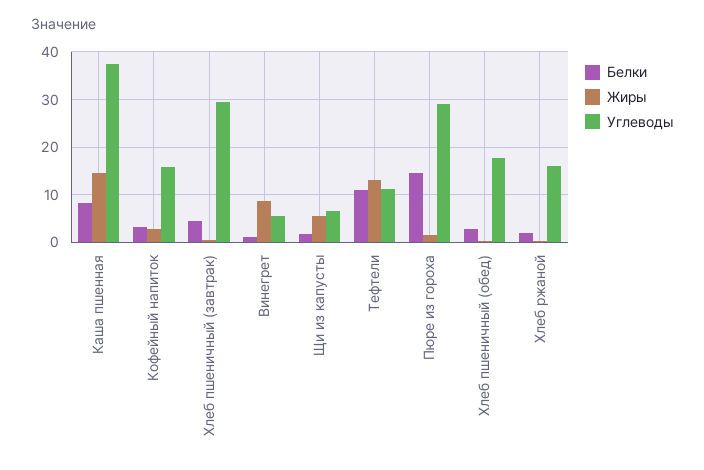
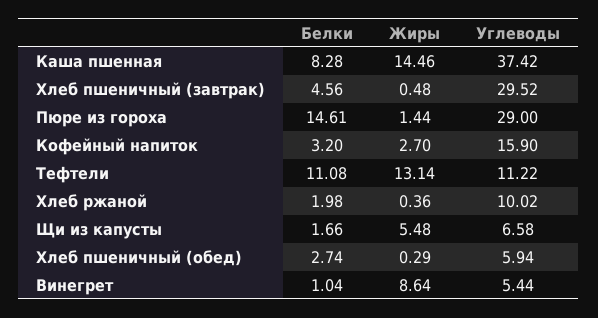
Углеводы, Хлеб пшеничный (обед): 18 -> 5.94
Углеводы, Хлеб ржаной: 16 -> 10.02

